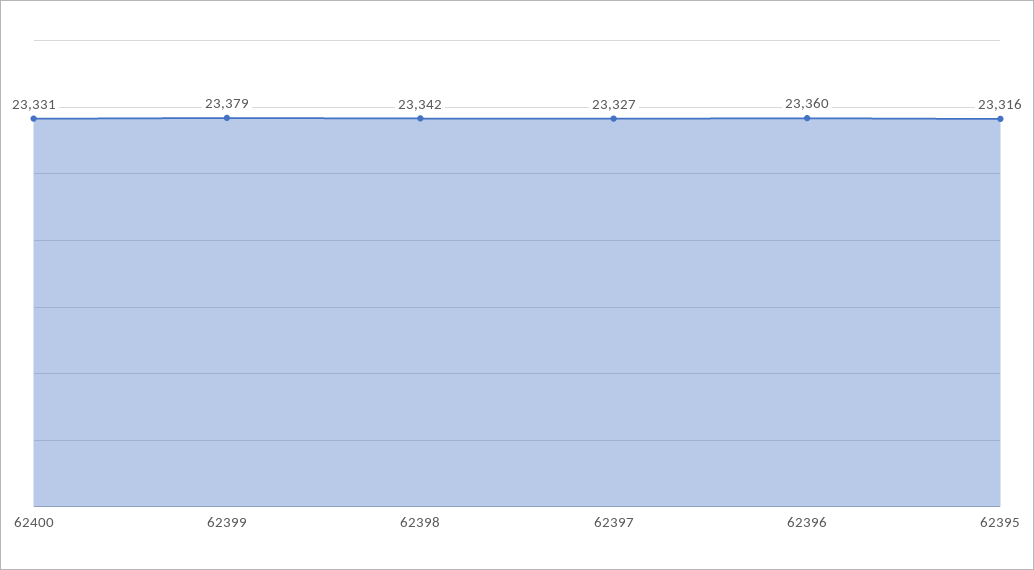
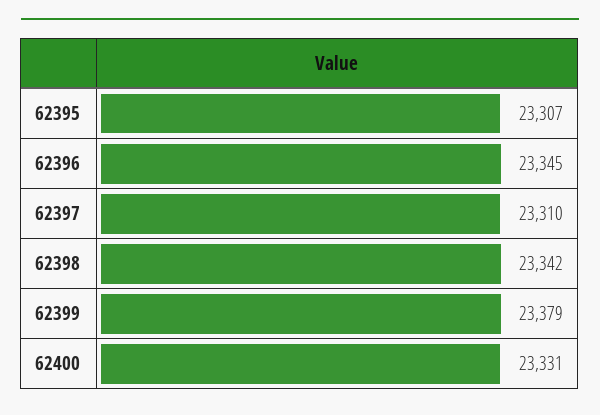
62397: 23327 -> 23310
62396: 23360 -> 23345
62395: 23316 -> 23307

